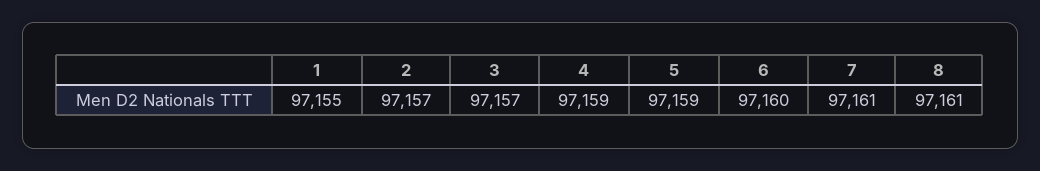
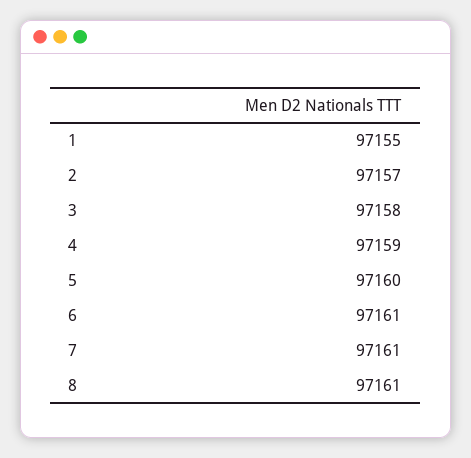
3: 97157 -> 97158
5: 97159 -> 97160
6: 97160 -> 97161

